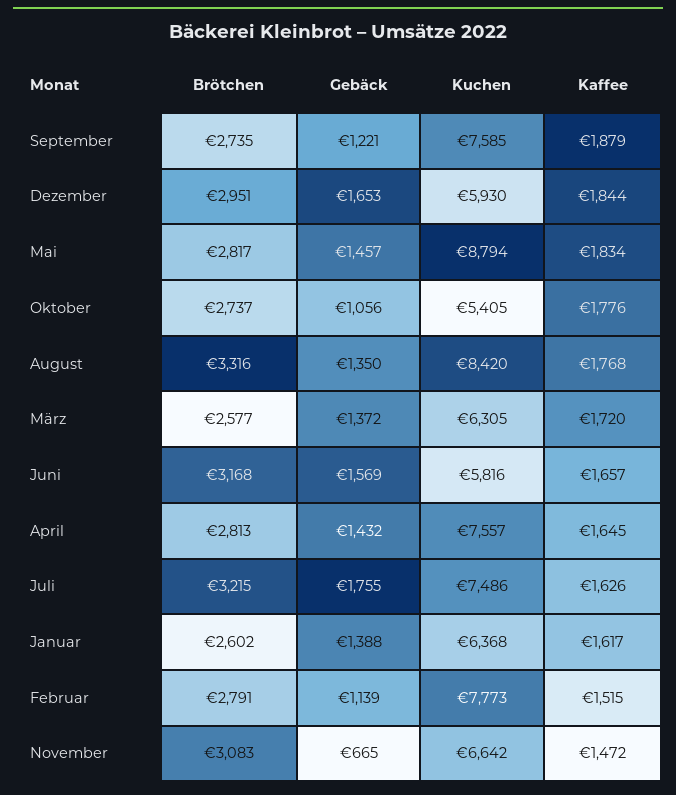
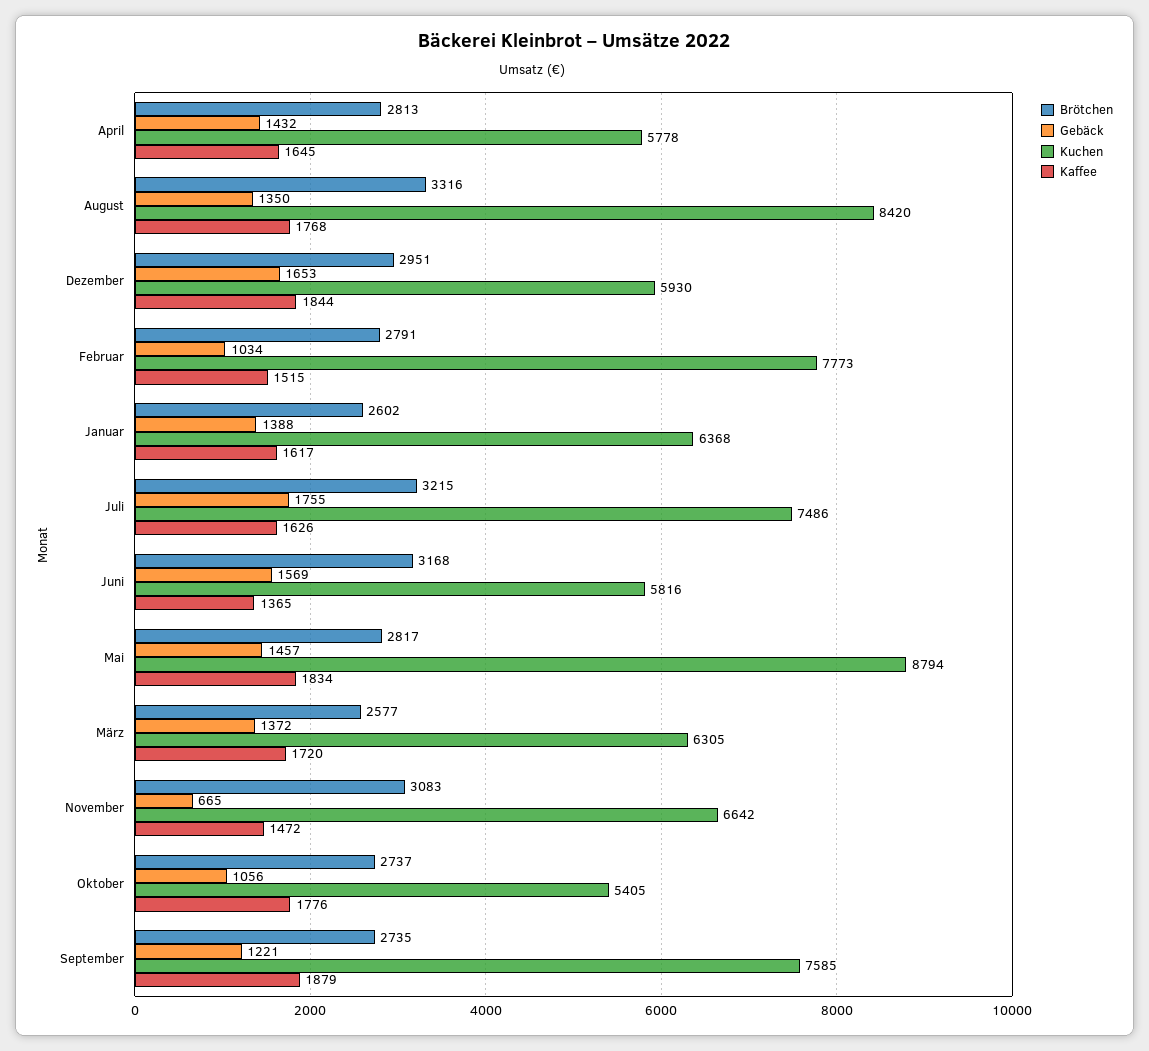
Kaffee, Juni: 1657 -> 1365
Kuchen, April: 7557 -> 5778
Gebäck, Februar: 1139 -> 1034

